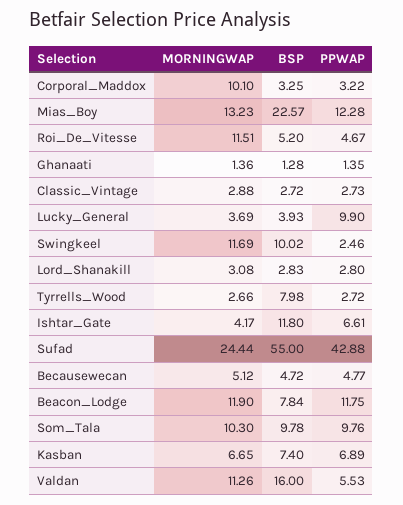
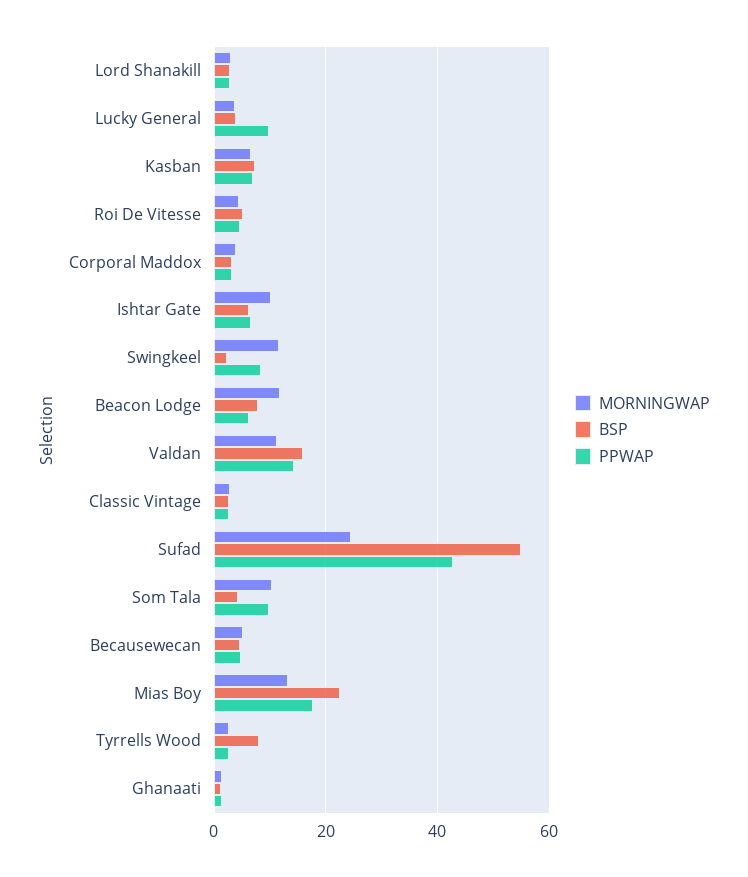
MORNINGWAP, Corporal_Maddox: 10.1 -> 4
PPWAP, Mias_Boy: 12.28 -> 18
MORNINGWAP, Roi_De_Vitesse: 11.51 -> 4
BSP, Swingkeel: 10.02 -> 2
PPWAP, Swingkeel: 2.46 -> 8
MORNINGWAP, Ishtar_Gate: 4.17 -> 10
BSP, Ishtar_Gate: 11.8 -> 6
PPWAP, Beacon_Lodge: 11.75 -> 6
BSP, Som_Tala: 9.78 -> 4
PPWAP, Valdan: 5.53 -> 14

